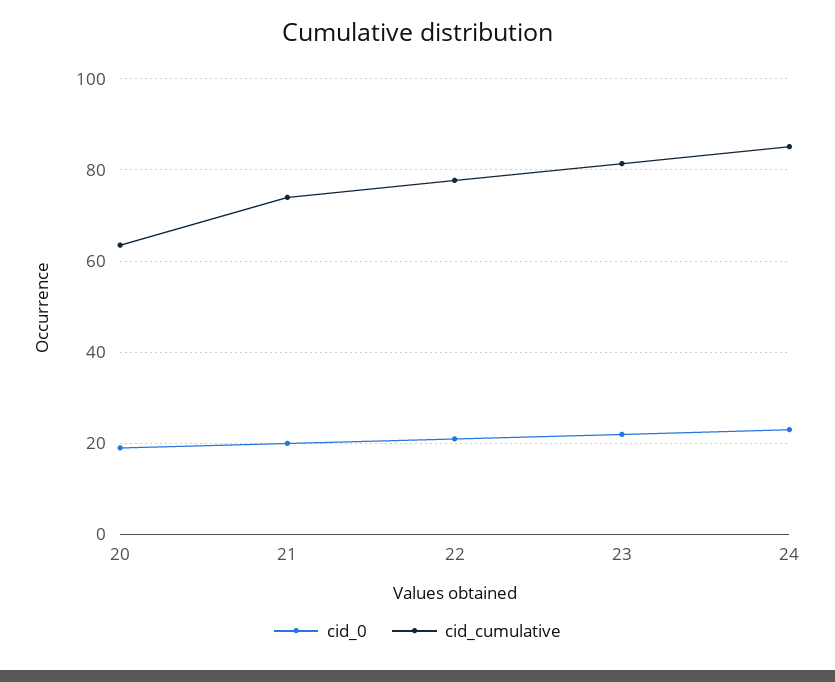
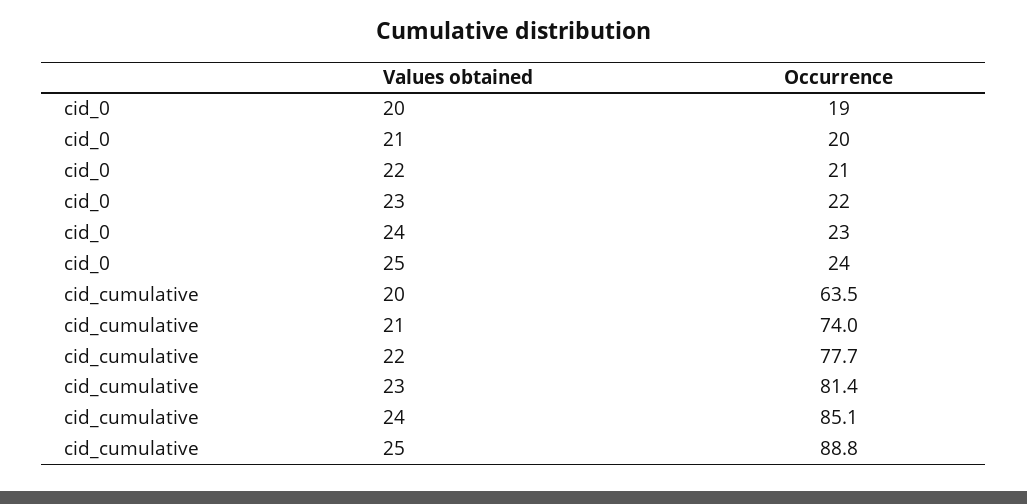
cid_0, 25: none -> 24
cid_cumulative, 25: none -> 88.8

